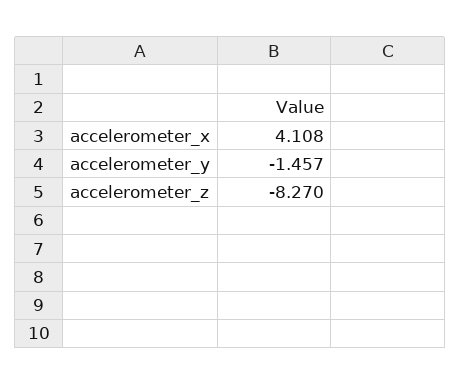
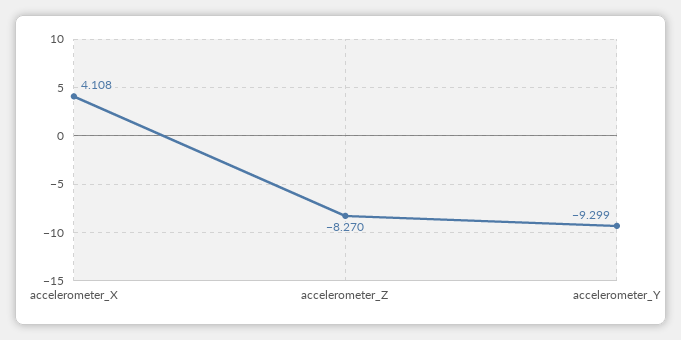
accelerometer_y: -1.457 -> -9.299

